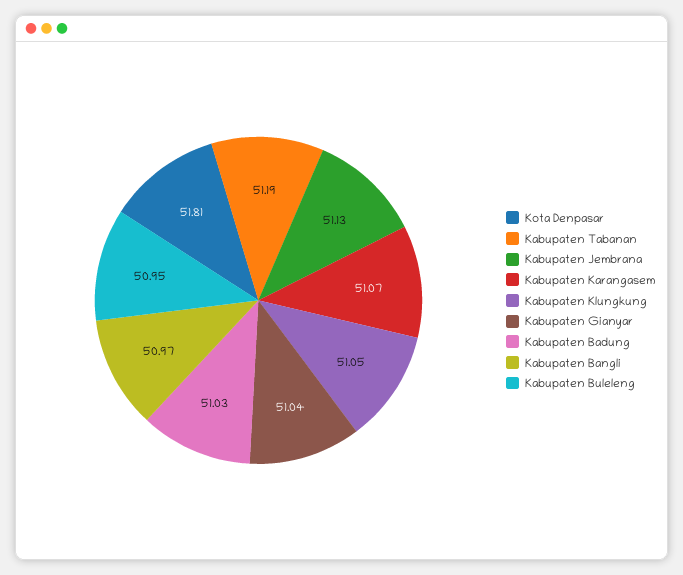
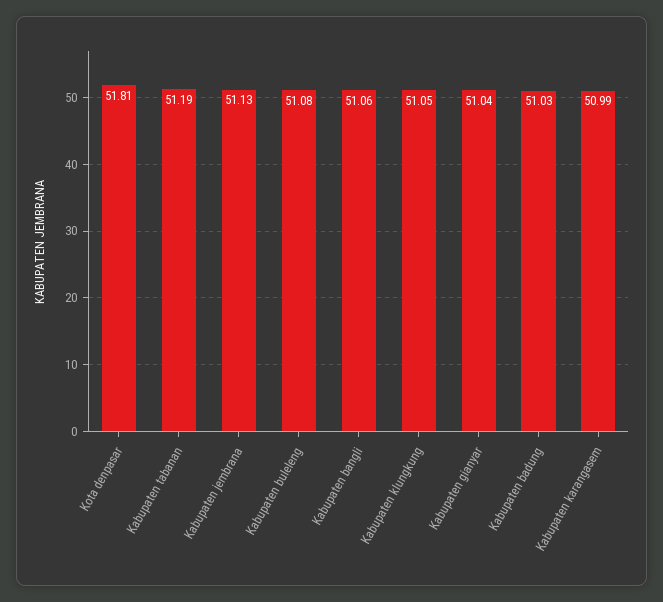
Kabupaten Karangasem: 51.07 -> 50.99
Kabupaten Bangli: 50.97 -> 51.06
Kabupaten Buleleng: 50.95 -> 51.08

